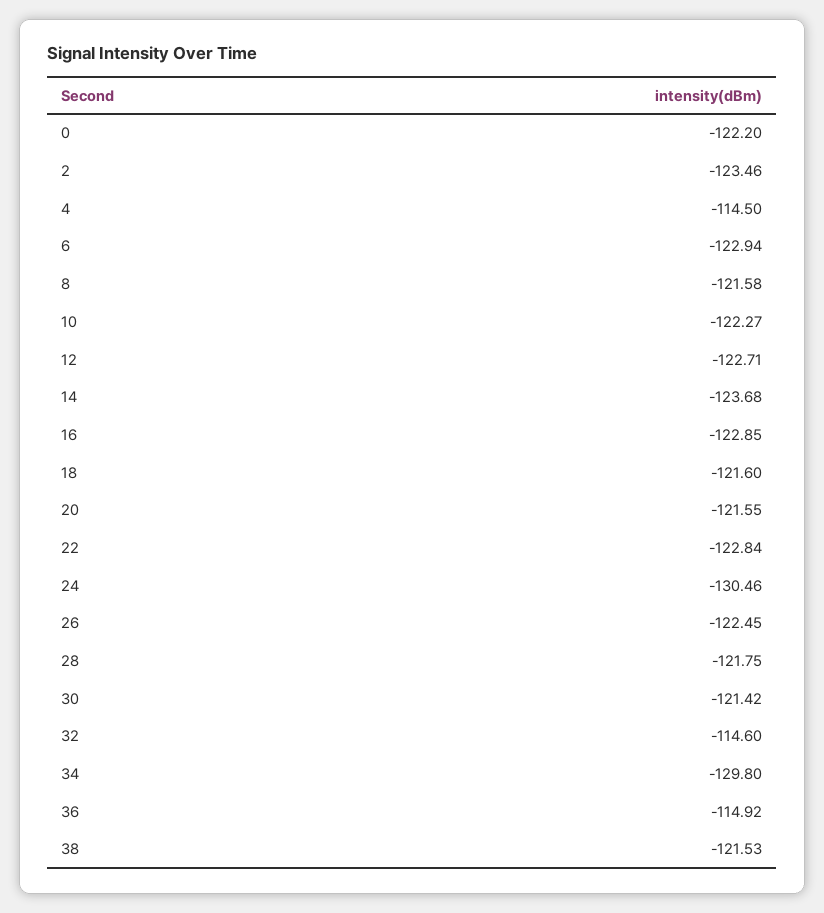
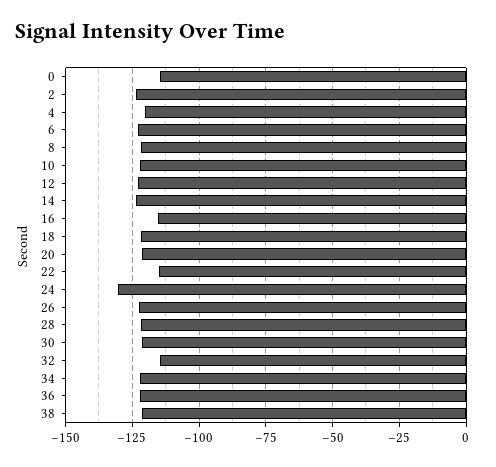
0: -122.2 -> -115
4: -114.5 -> -120
16: -122.85 -> -115
22: -122.84 -> -115
34: -129.8 -> -122.5
36: -114.92 -> -122.5

